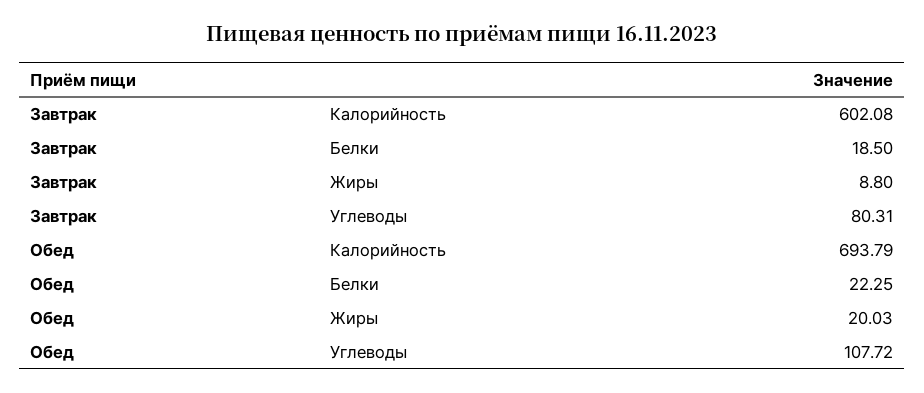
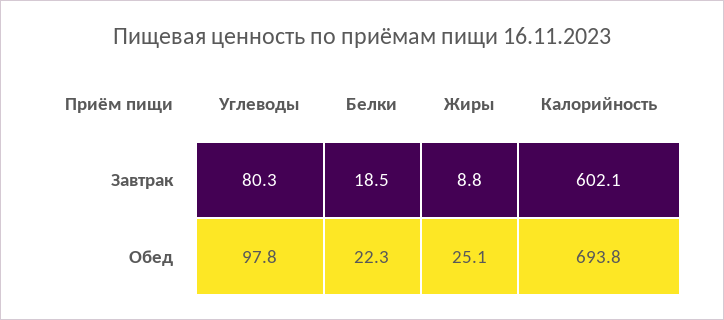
Обед, Жиры: 20.03 -> 25.1
Обед, Углеводы: 107.72 -> 97.8

